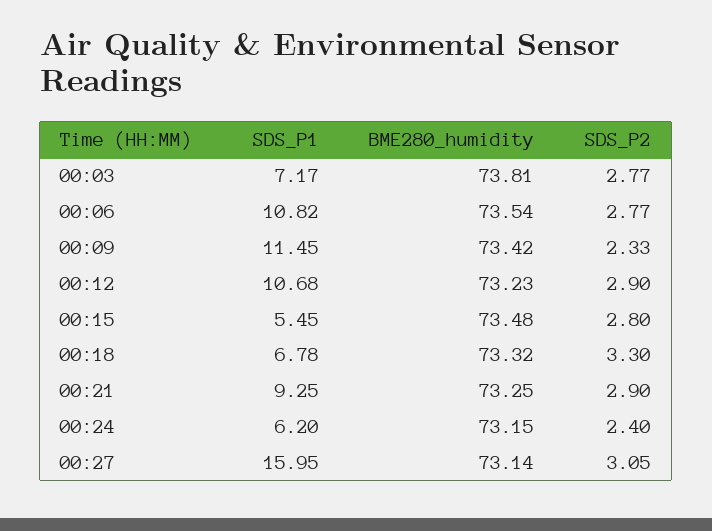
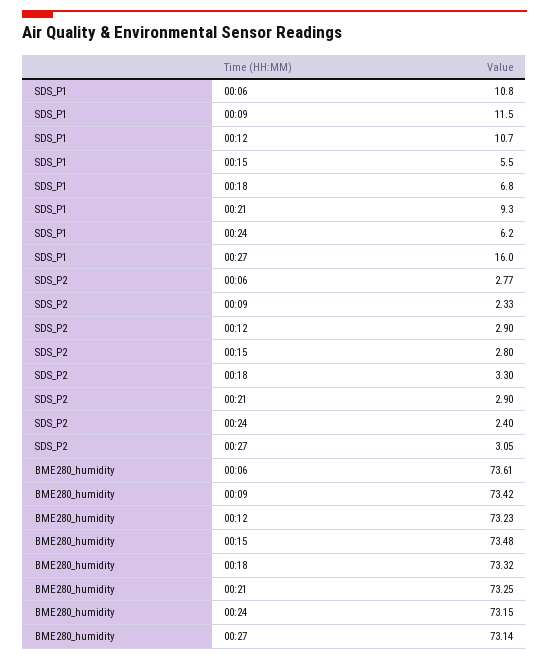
SDS_P1, 00:03: 7.17 -> none
BME280_humidity, 00:03: 73.81 -> none
SDS_P2, 00:03: 2.77 -> none
BME280_humidity, 00:06: 73.54 -> 73.61

